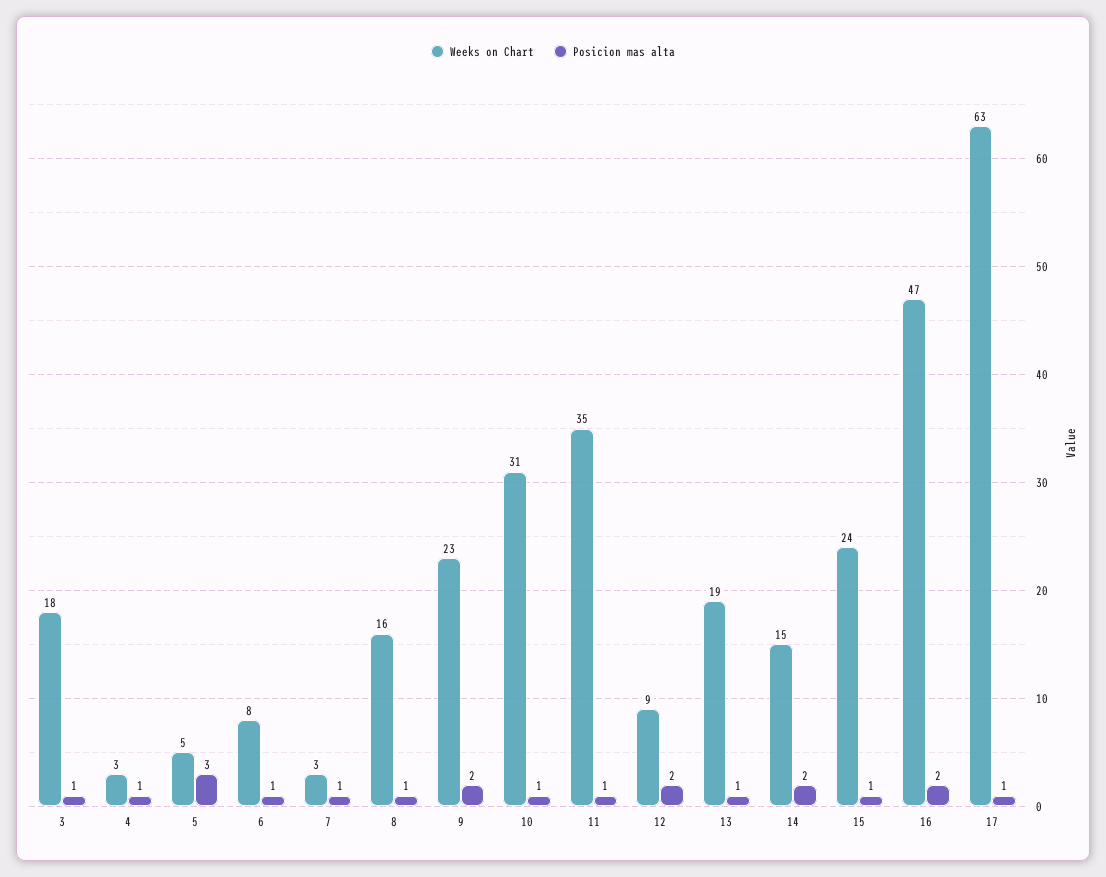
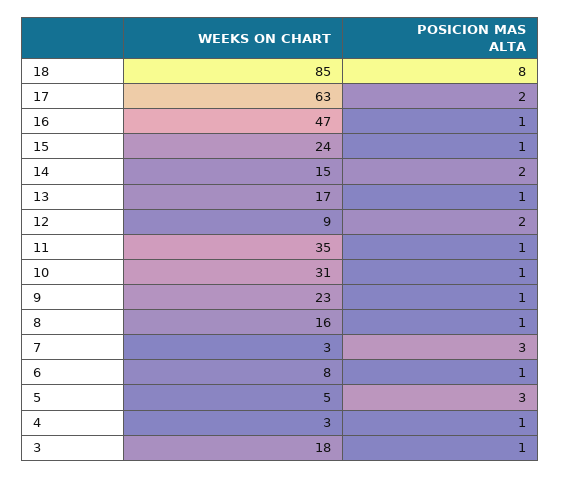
Posicion mas alta, 7: 1 -> 3
Posicion mas alta, 9: 2 -> 1
Weeks on Chart, 13: 19 -> 17
Posicion mas alta, 16: 2 -> 1
Posicion mas alta, 17: 1 -> 2
Weeks on Chart, 18: none -> 85
Posicion mas alta, 18: none -> 8

